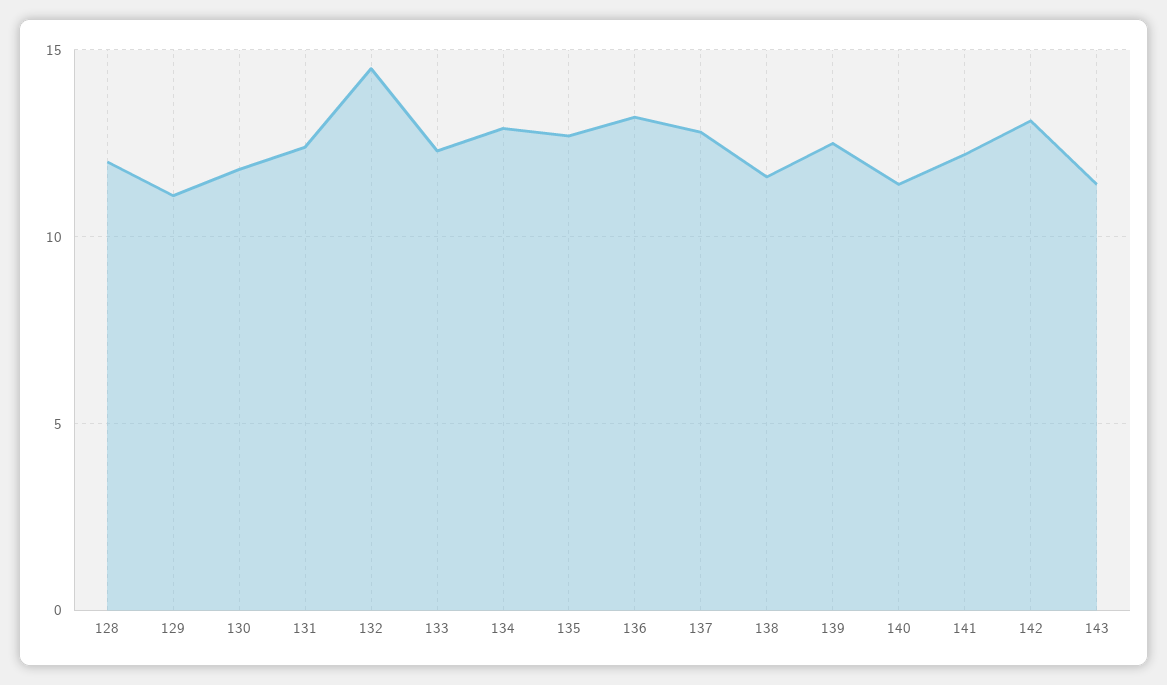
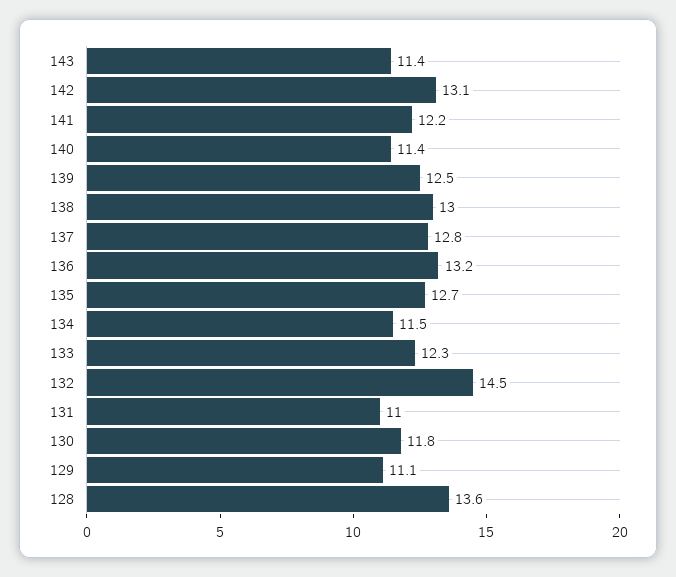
128: 12 -> 13.6
131: 12.5 -> 11
134: 13 -> 11.5
138: 11.5 -> 13

